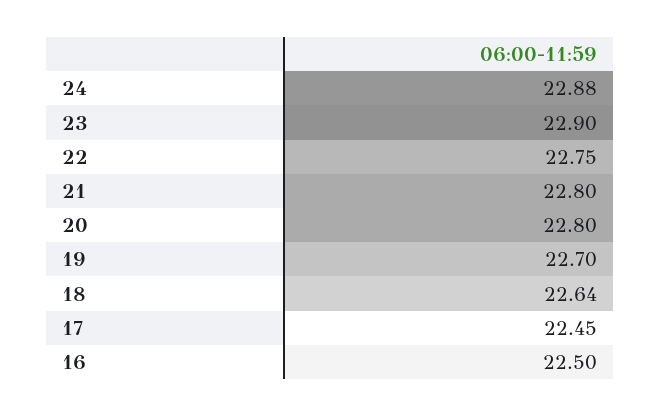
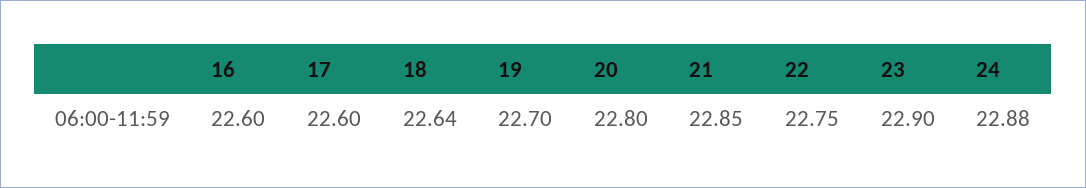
21: 22.8 -> 22.85
17: 22.45 -> 22.6
16: 22.5 -> 22.6

